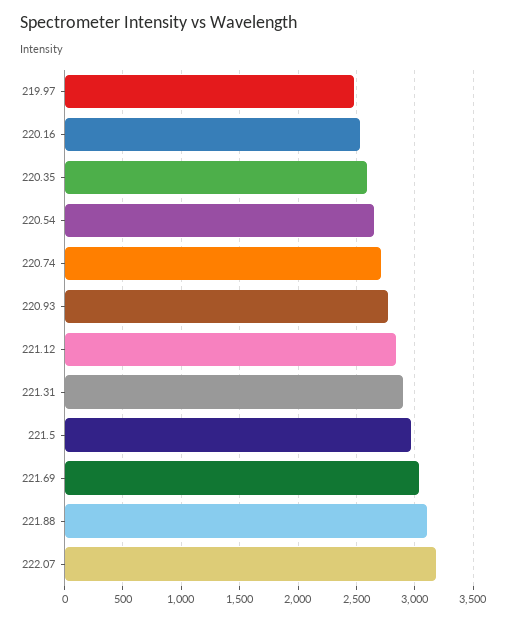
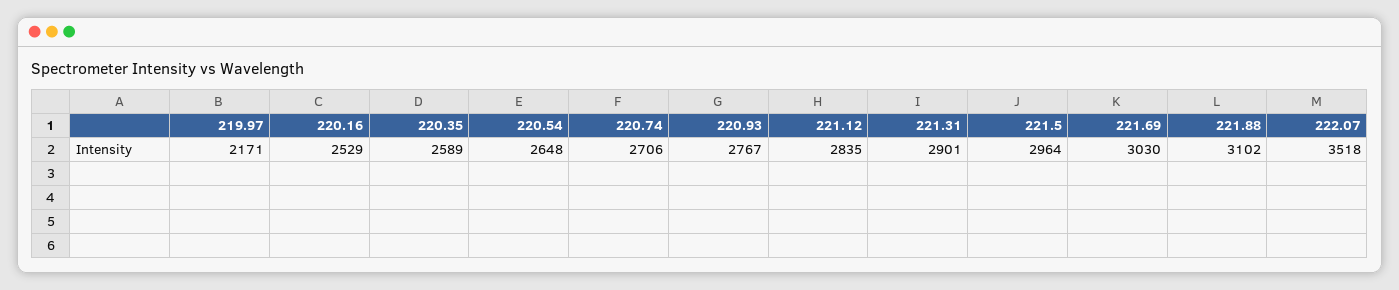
219.97: 2500 -> 2171
222.07: 3200 -> 3518

